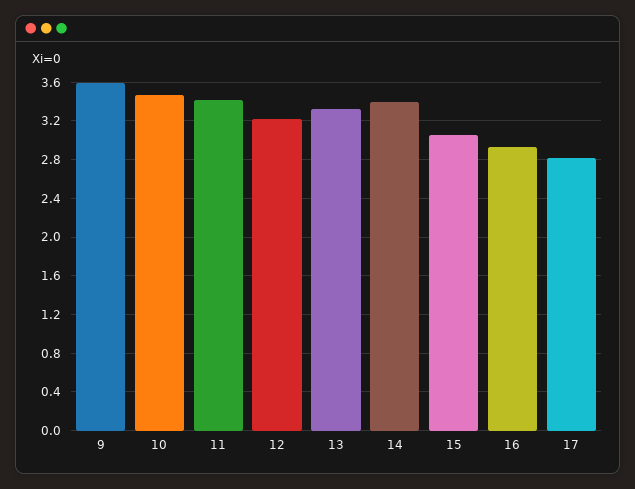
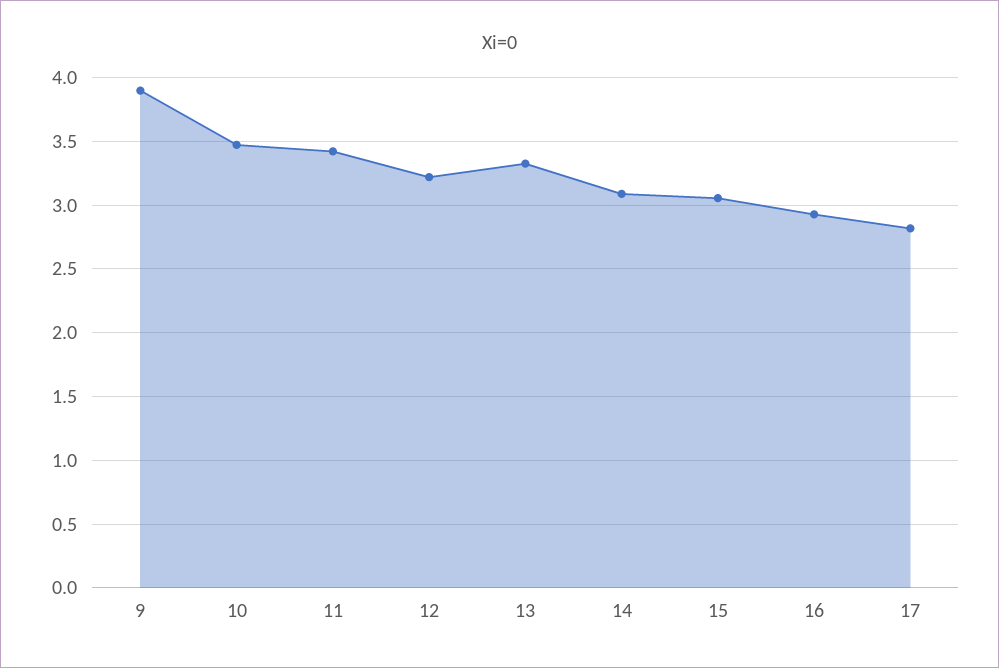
9: 3.6 -> 3.9
14: 3.4 -> 3.1

